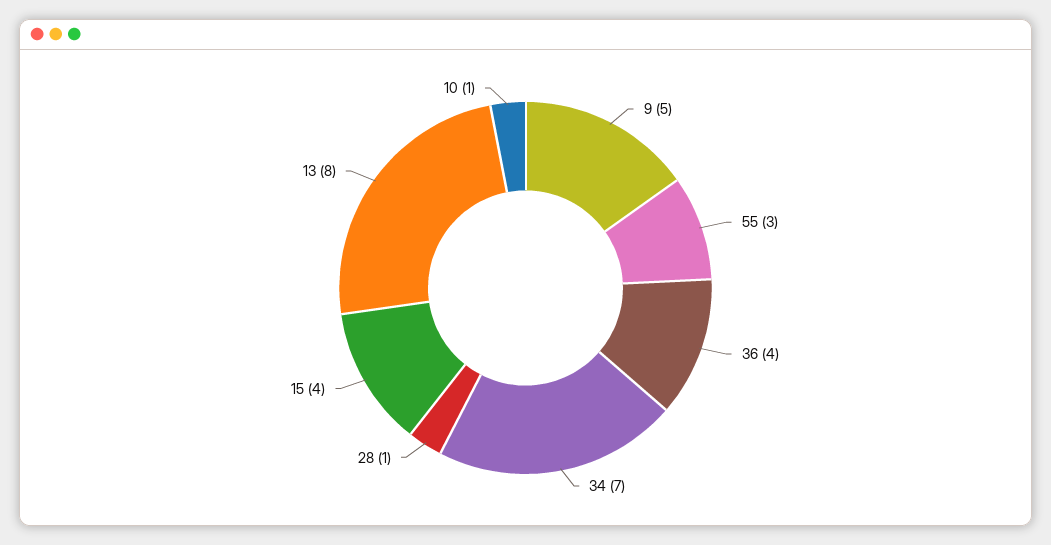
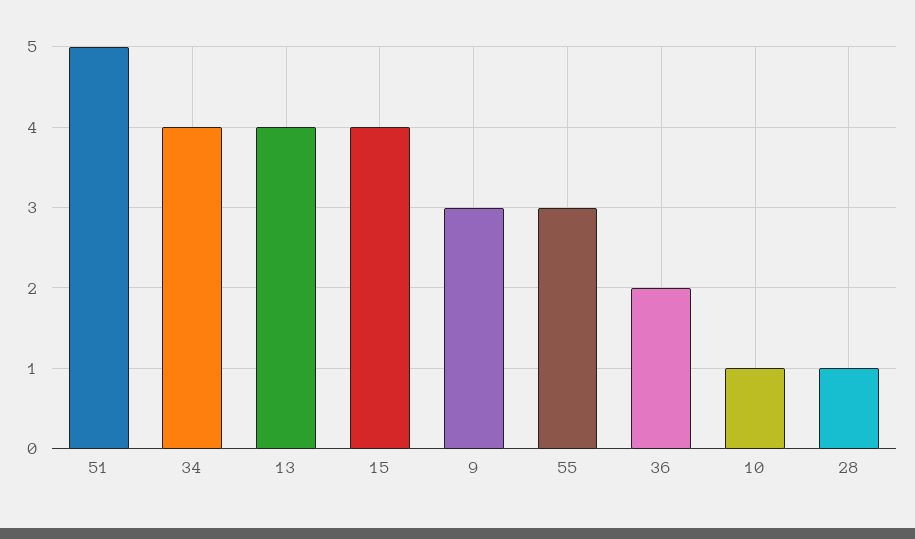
9: 5 -> 3
36: 4 -> 2
34: 7 -> 4
13: 8 -> 4
51: none -> 5

